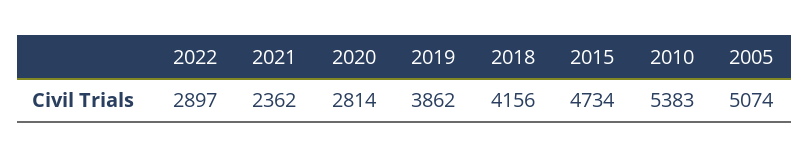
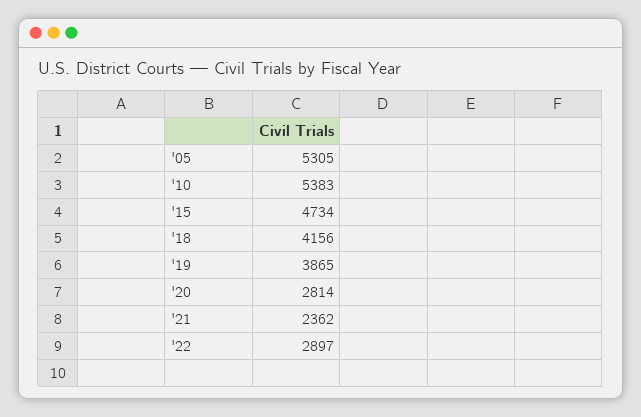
2019: 3862 -> 3865
2005: 5074 -> 5305

